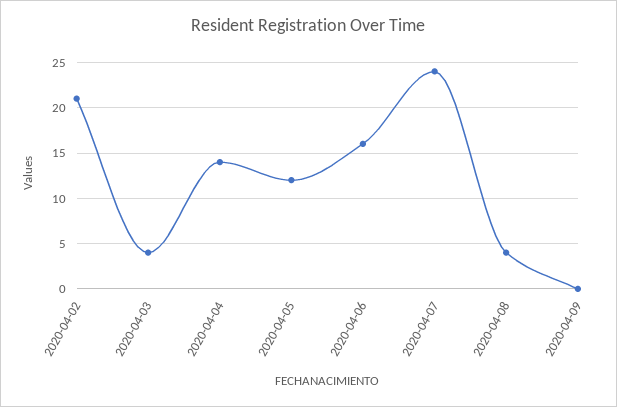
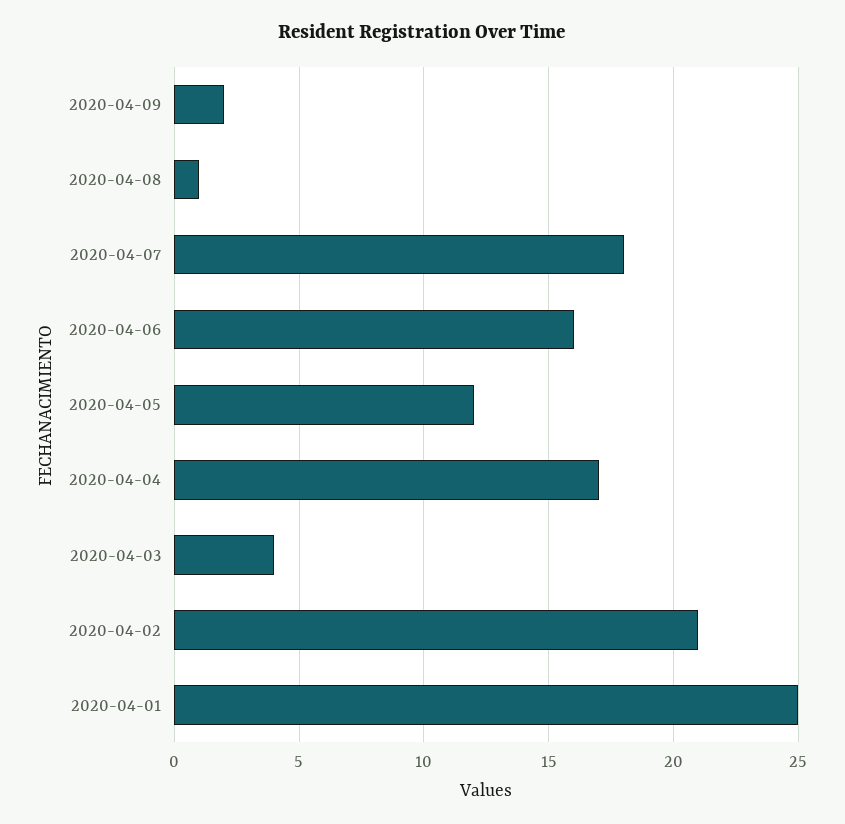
2020-04-04: 14 -> 17
2020-04-07: 24 -> 18
2020-04-08: 4 -> 1
2020-04-09: 0 -> 2
2020-04-01: none -> 25

